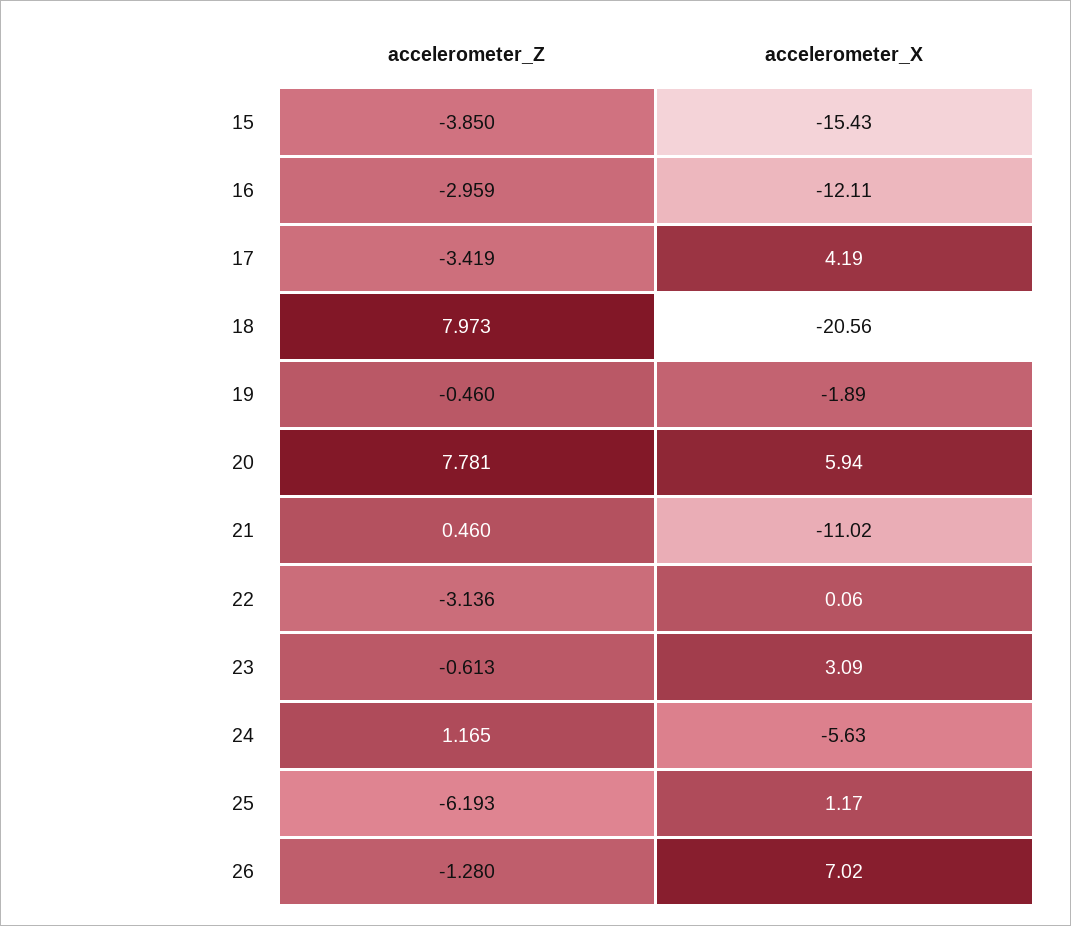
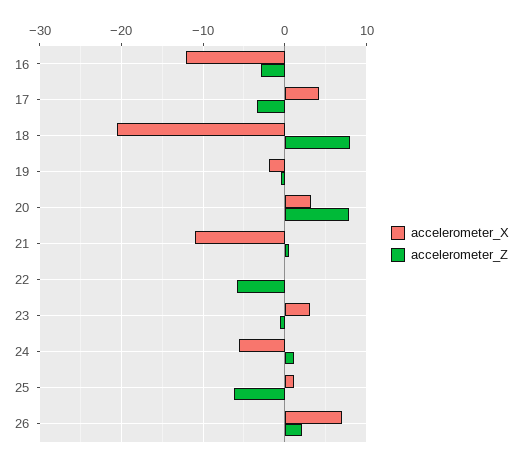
accelerometer_Z, 15: -3.85 -> none
accelerometer_X, 15: -15.43 -> none
accelerometer_X, 20: 5.94 -> 3
accelerometer_Z, 22: -3.136 -> -6
accelerometer_Z, 26: -1.28 -> 2

